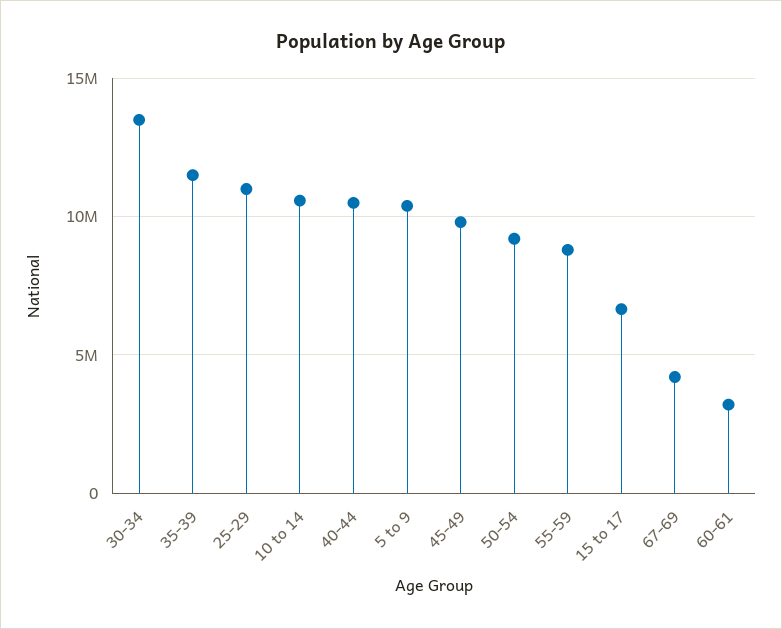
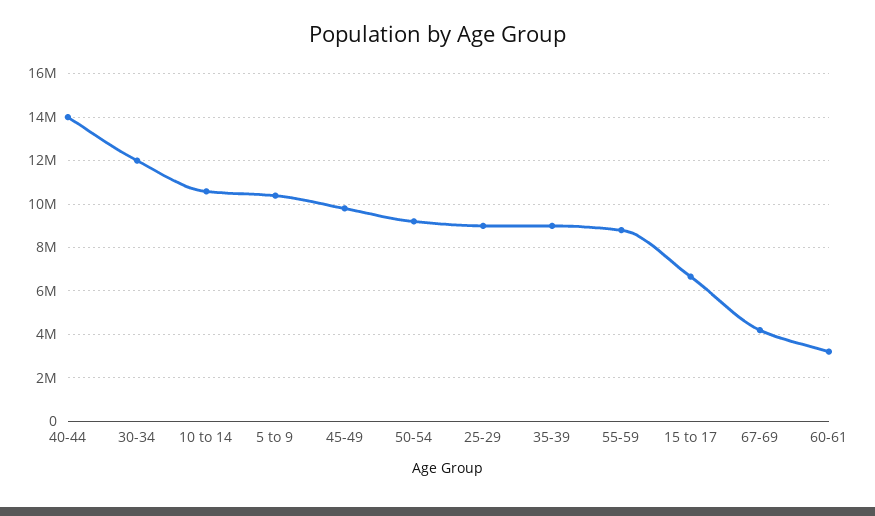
30-34: 13500000 -> 12000000
35-39: 11500000 -> 9000000
25-29: 11000000 -> 9000000
40-44: 10500000 -> 14000000

